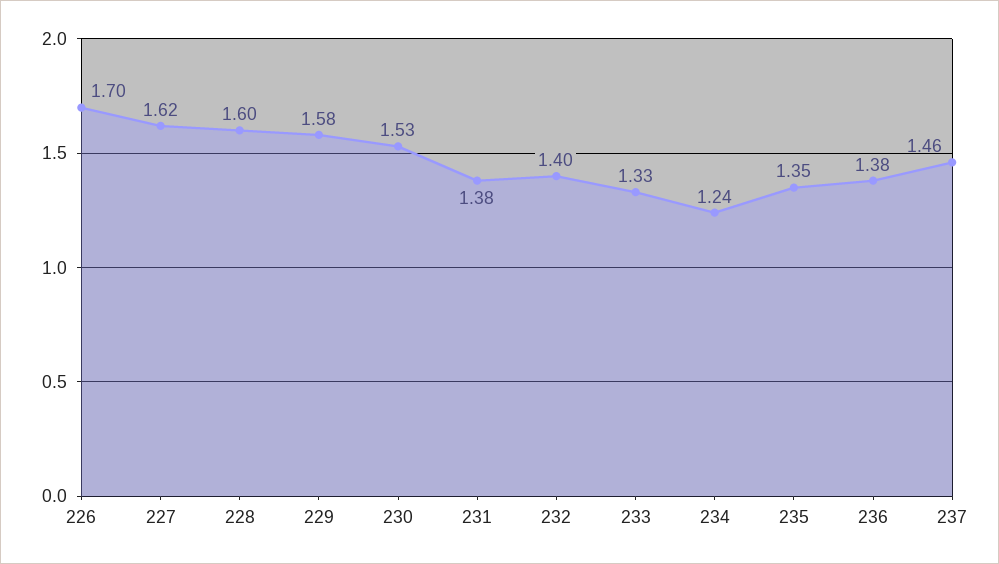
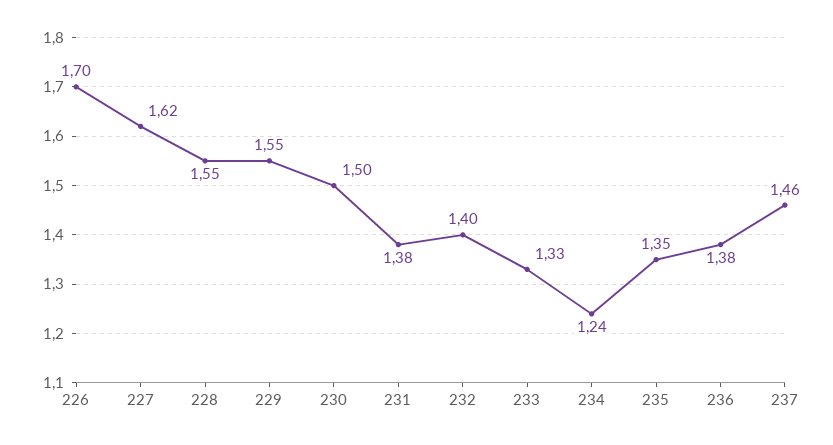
228: 1.6 -> 1.55
229: 1.58 -> 1.55
230: 1.53 -> 1.5

